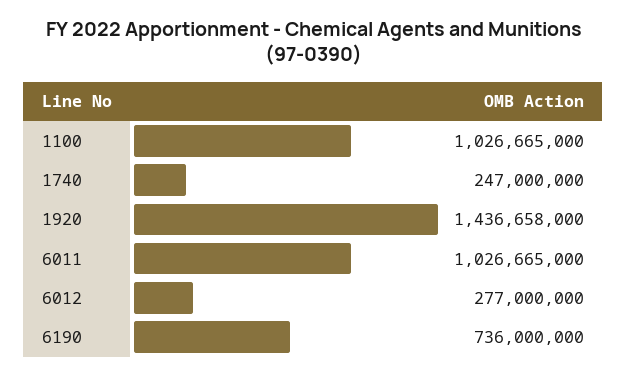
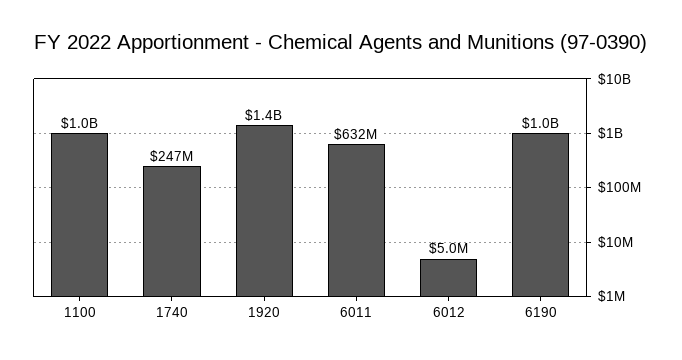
6011: 1026665000 -> 632000000
6012: 277000000 -> 5000000
6190: 736000000 -> 1000000000

